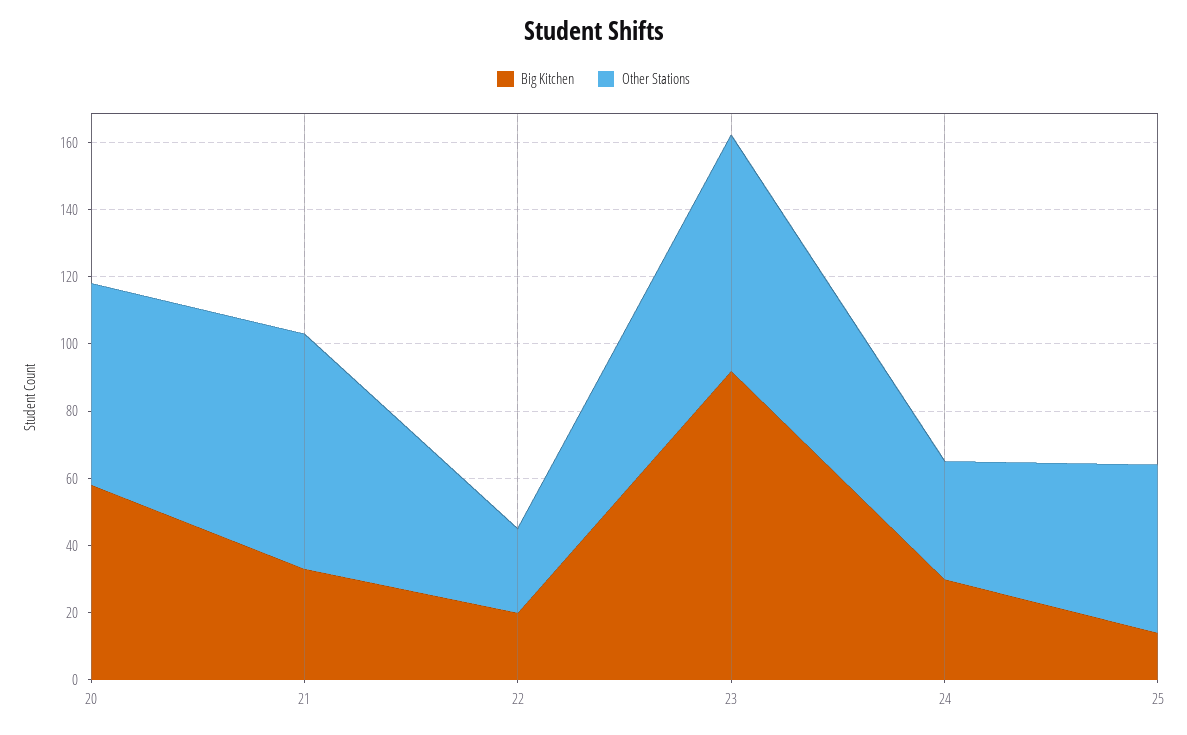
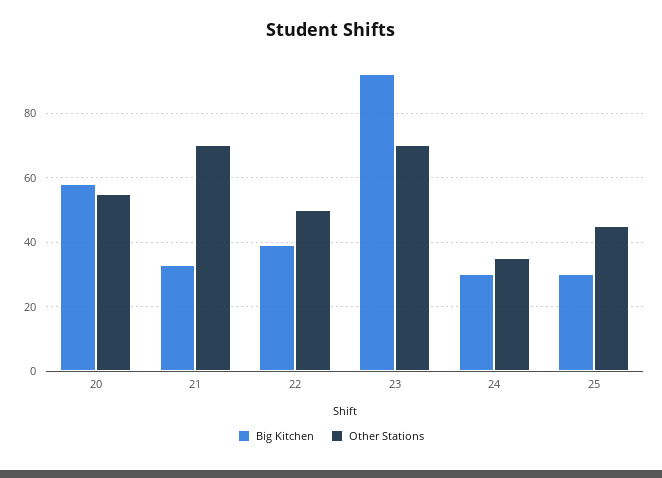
Other Stations, 20: 60 -> 55
Big Kitchen, 22: 20 -> 40
Other Stations, 22: 25 -> 50
Big Kitchen, 25: 15 -> 30
Other Stations, 25: 50 -> 45

